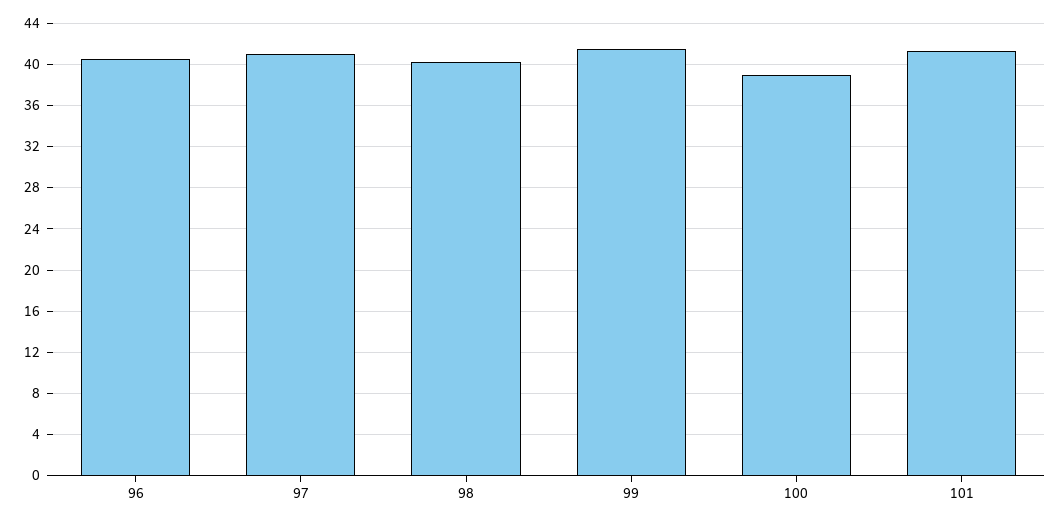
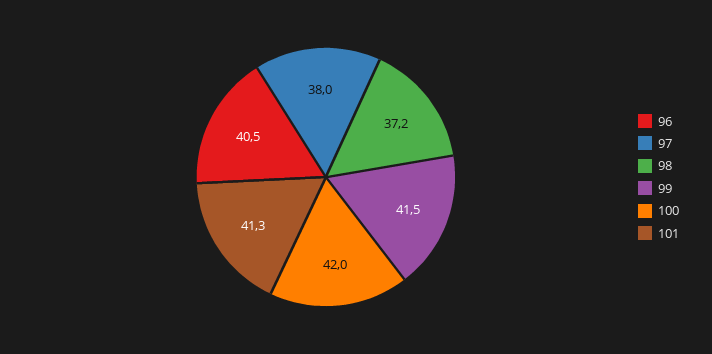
97: 41 -> 38
98: 40 -> 37.2
100: 39 -> 42

